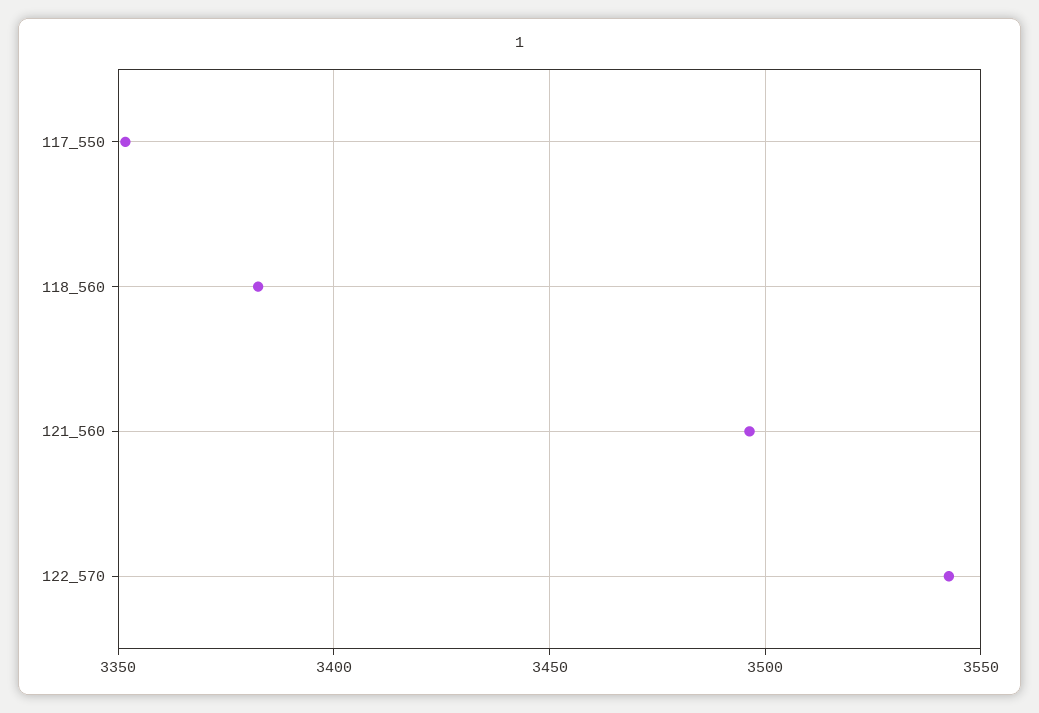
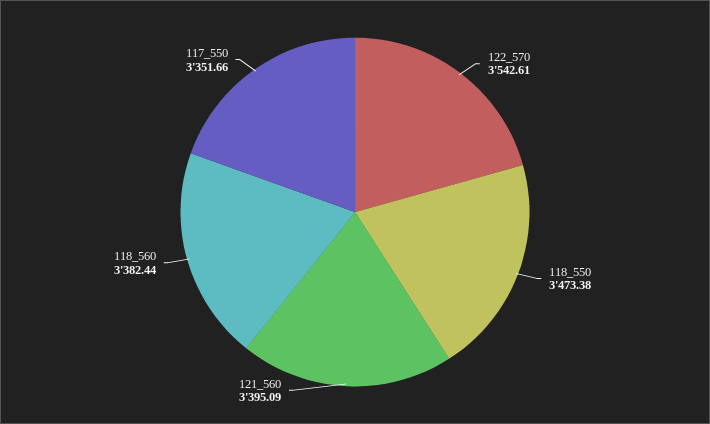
121_560: 3495 -> 3395.09
118_550: none -> 3473.38

